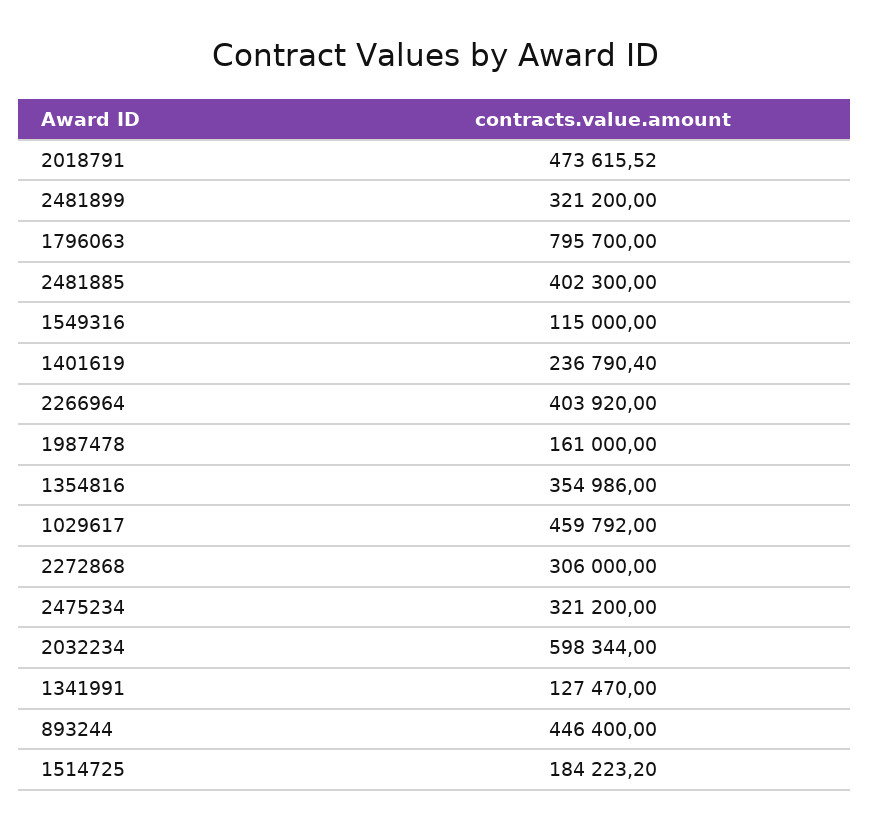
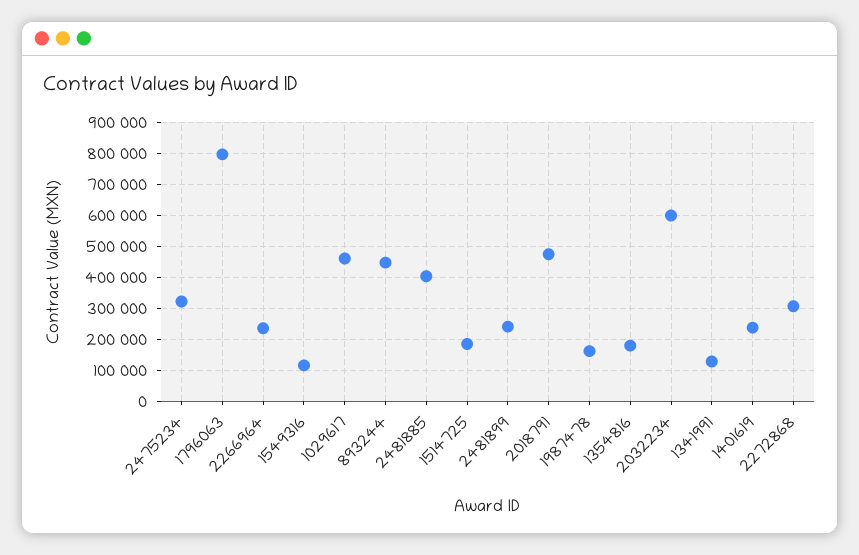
2481899: 321200 -> 240000
2266964: 403920 -> 240000
1354816: 354986 -> 180000

